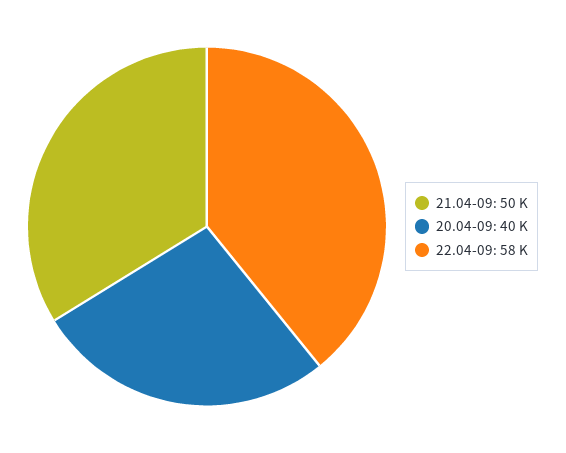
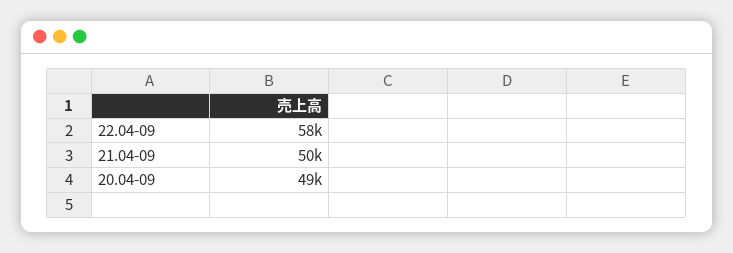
20.04-09: 40000 -> 49000

